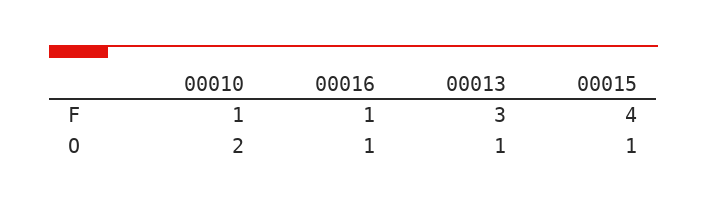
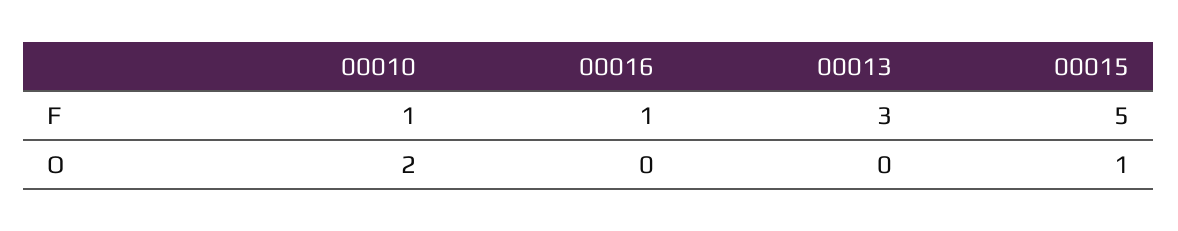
00015, F: 4 -> 5
00016, O: 1 -> 0
00013, O: 1 -> 0

